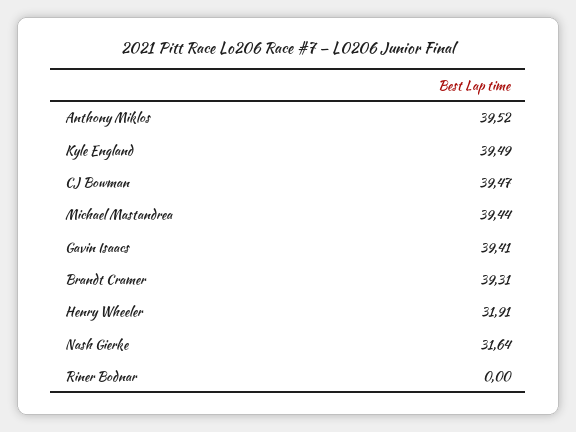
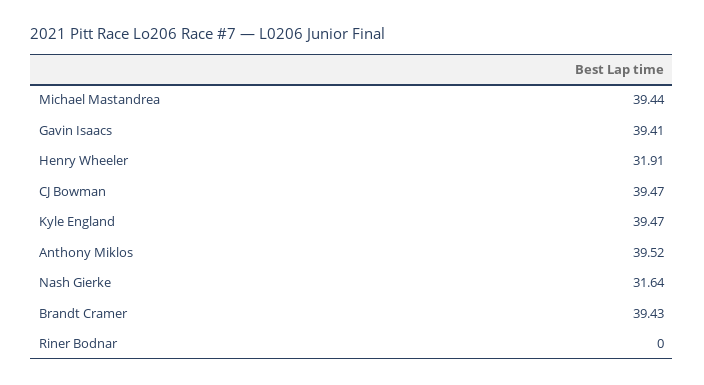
Kyle England: 39.49 -> 39.47
Brandt Cramer: 39.31 -> 39.43

